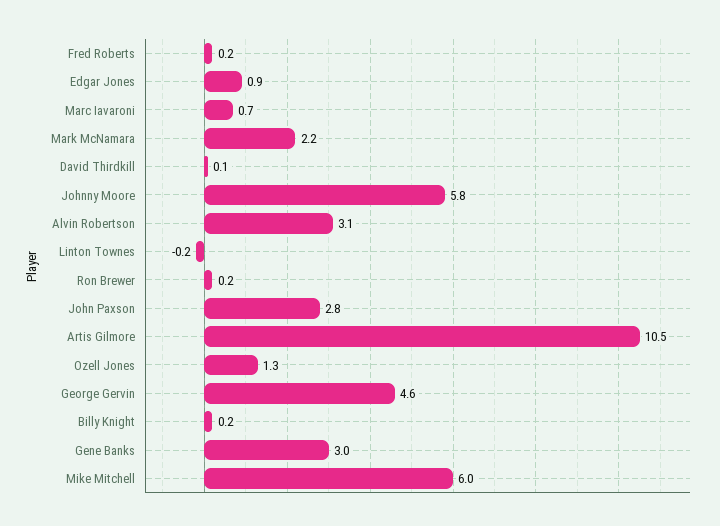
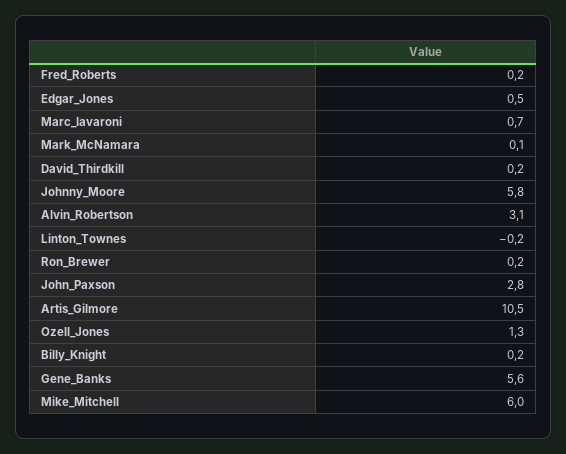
Edgar Jones: 0.9 -> 0.5
Mark McNamara: 2.2 -> 0.1
David Thirdkill: 0.1 -> 0.2
George Gervin: 4.6 -> none
Gene Banks: 3 -> 5.6

